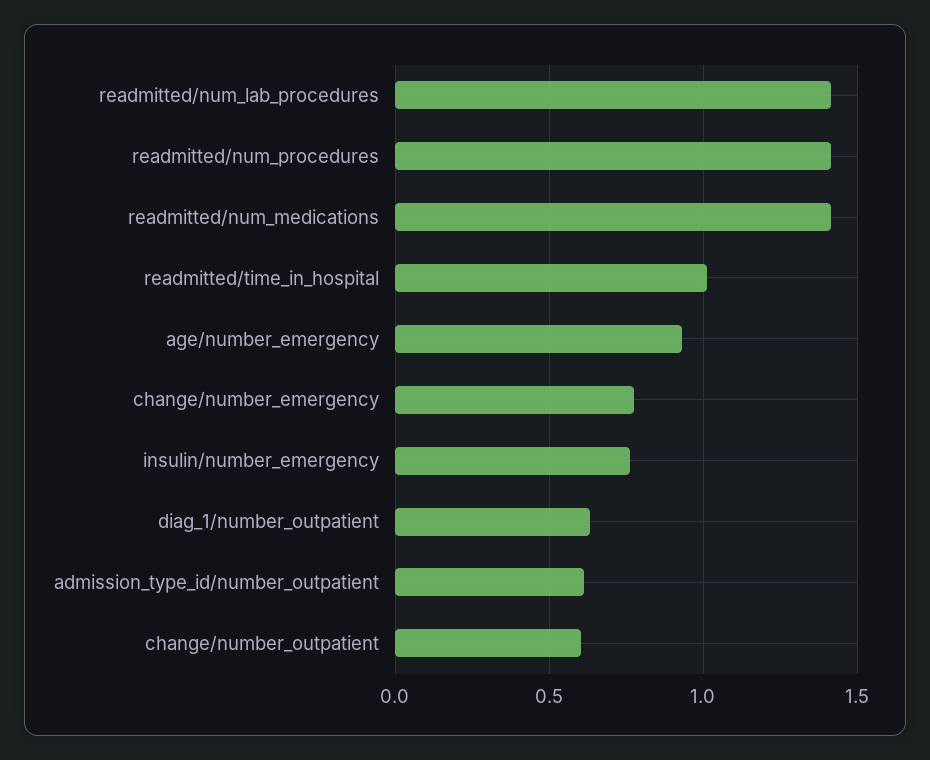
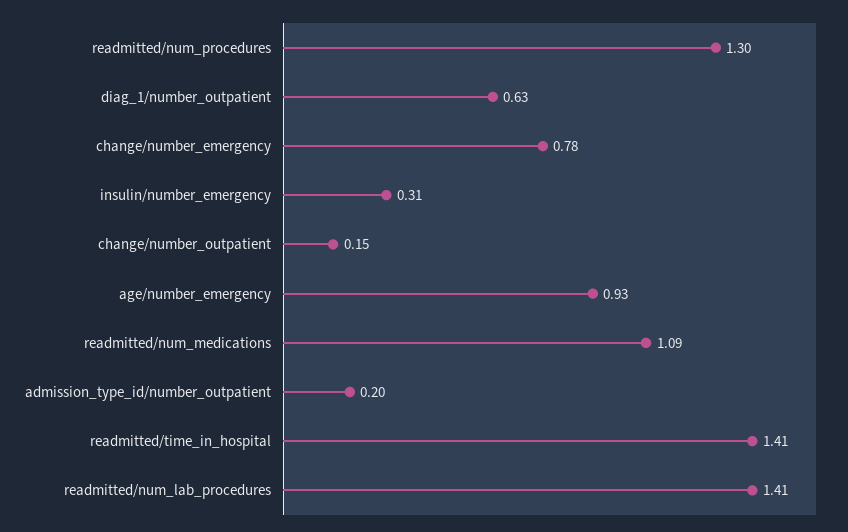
readmitted/num_procedures: 1.4 -> 1.3
readmitted/num_medications: 1.4 -> 1.09
readmitted/time_in_hospital: 1 -> 1.41
insulin/number_emergency: 0.75 -> 0.31
admission_type_id/number_outpatient: 0.6 -> 0.2
change/number_outpatient: 0.6 -> 0.15

